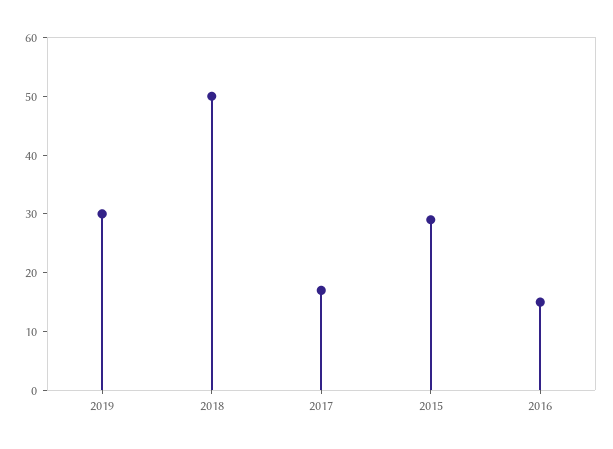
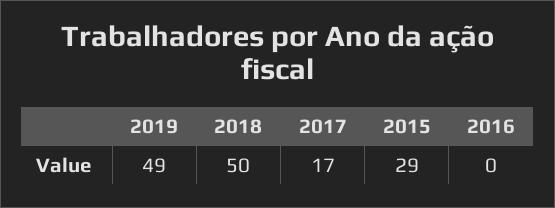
2019: 30 -> 49
2016: 15 -> 0

